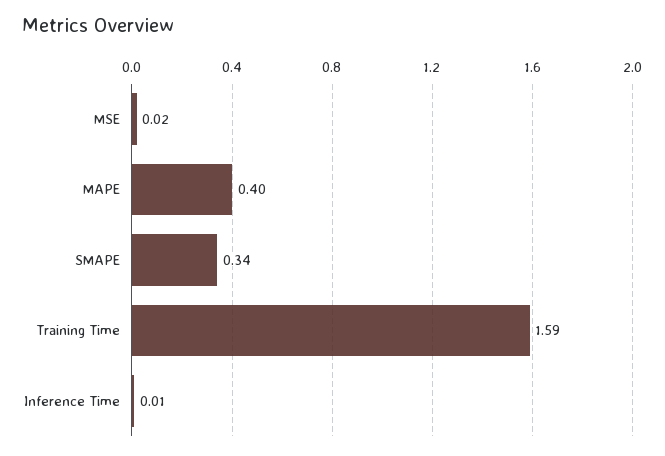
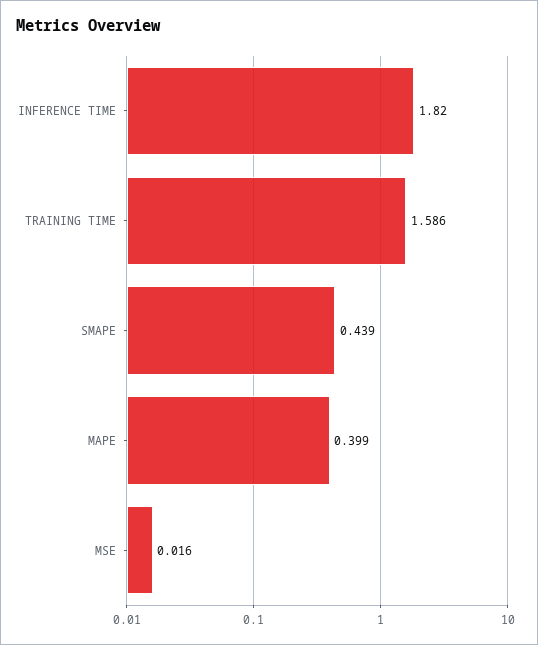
SMAPE: 0.34 -> 0.439
Inference Time: 0.01 -> 1.82

